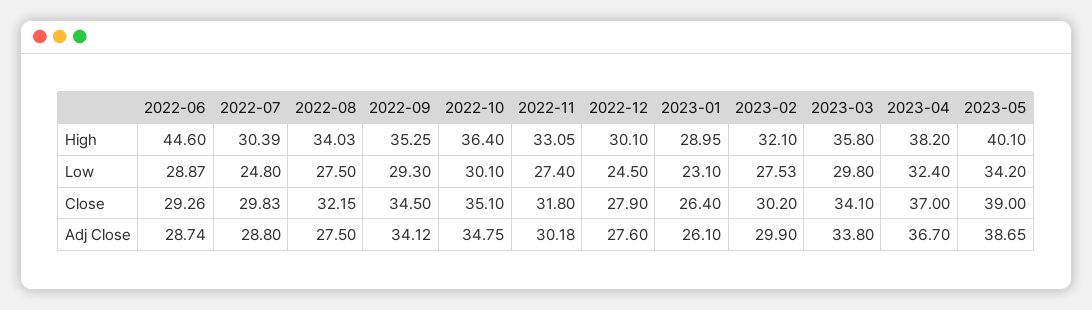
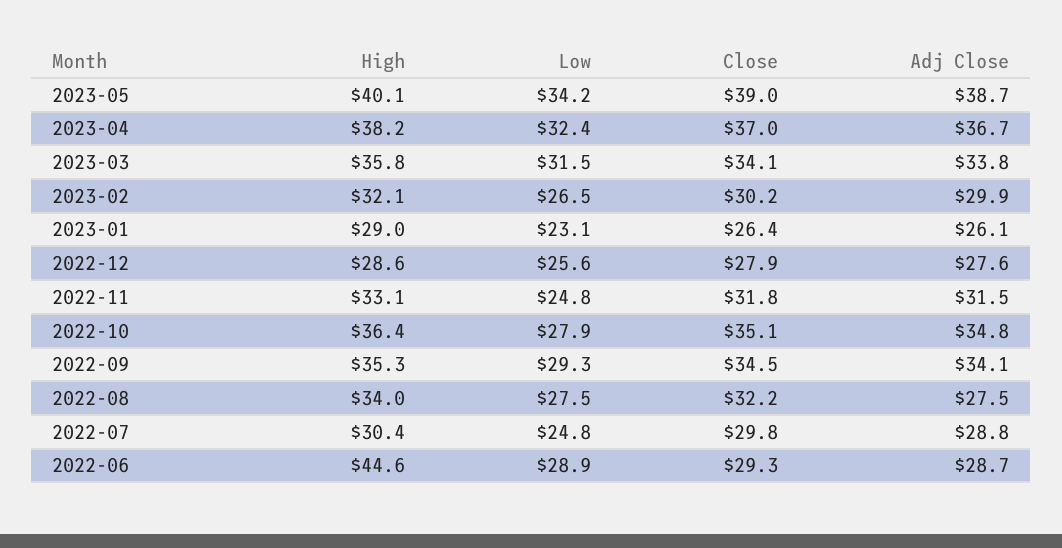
2022-12, High: 30.1 -> 28.6
2022-10, Low: 30.1 -> 27.9
2022-11, Low: 27.4 -> 24.8
2022-12, Low: 24.5 -> 25.6
2023-02, Low: 27.53 -> 26.5
2023-03, Low: 29.8 -> 31.5
2022-11, Adj Close: 30.18 -> 31.5

